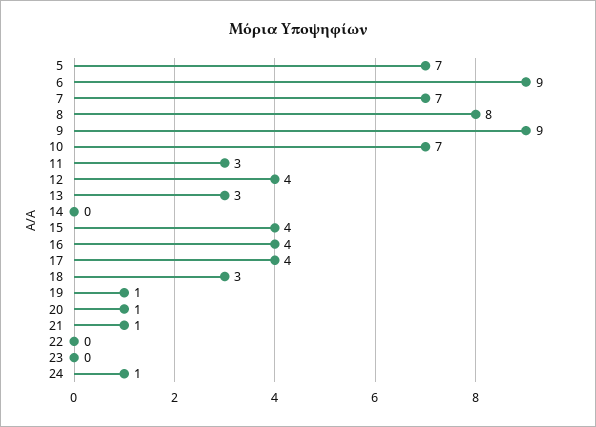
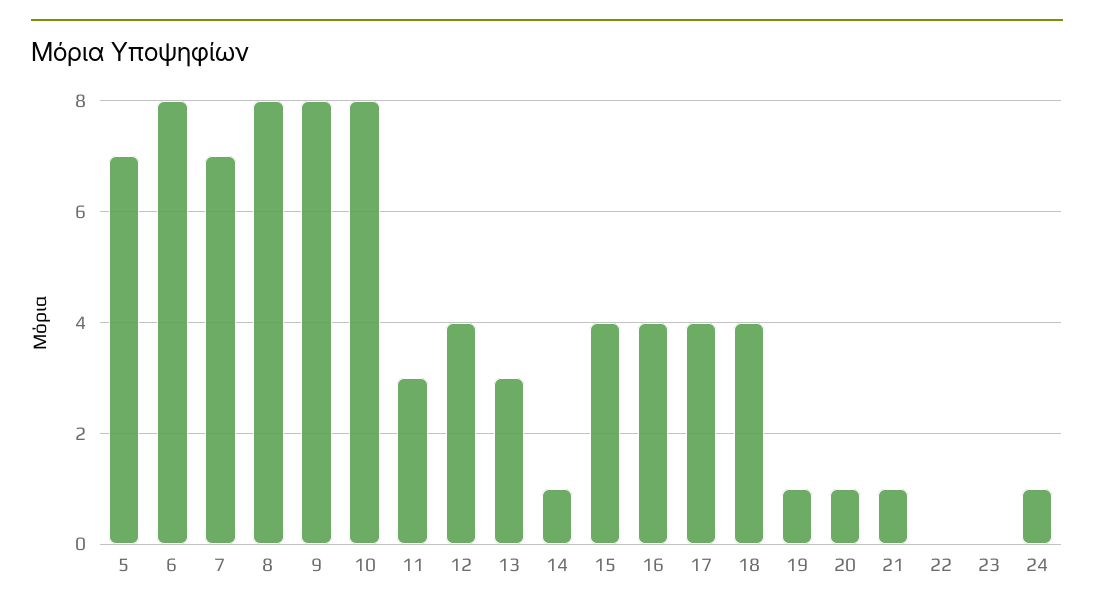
6: 9 -> 8
9: 9 -> 8
10: 7 -> 8
14: 0 -> 1
18: 3 -> 4

